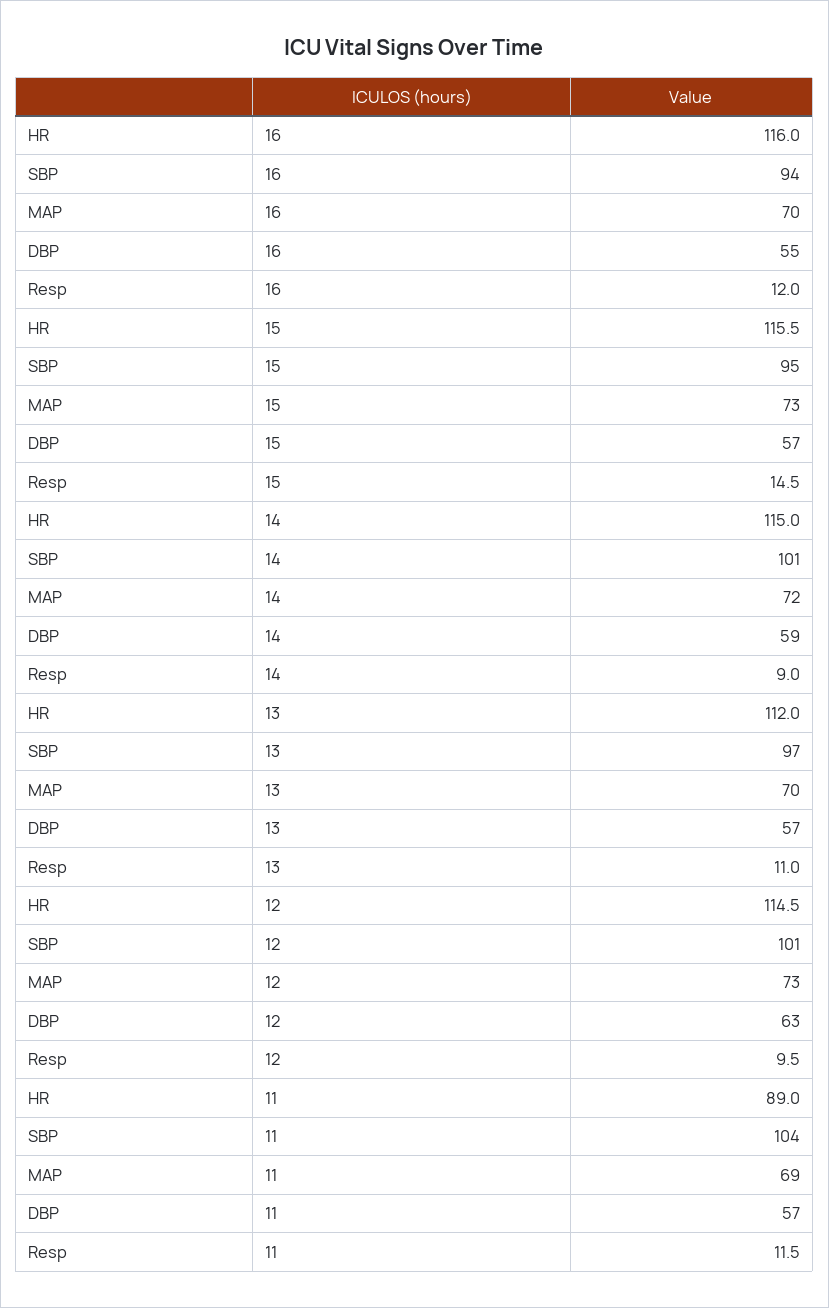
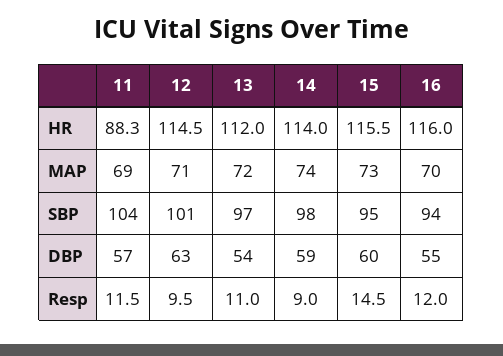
DBP, 15: 57 -> 60
HR, 14: 115 -> 114
SBP, 14: 101 -> 98
MAP, 14: 72 -> 74
MAP, 13: 70 -> 72
DBP, 13: 57 -> 54
MAP, 12: 73 -> 71
HR, 11: 89 -> 88.3

